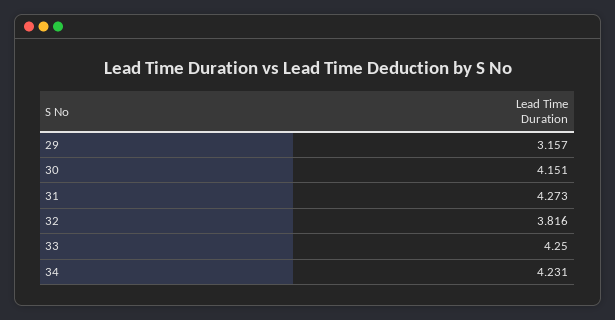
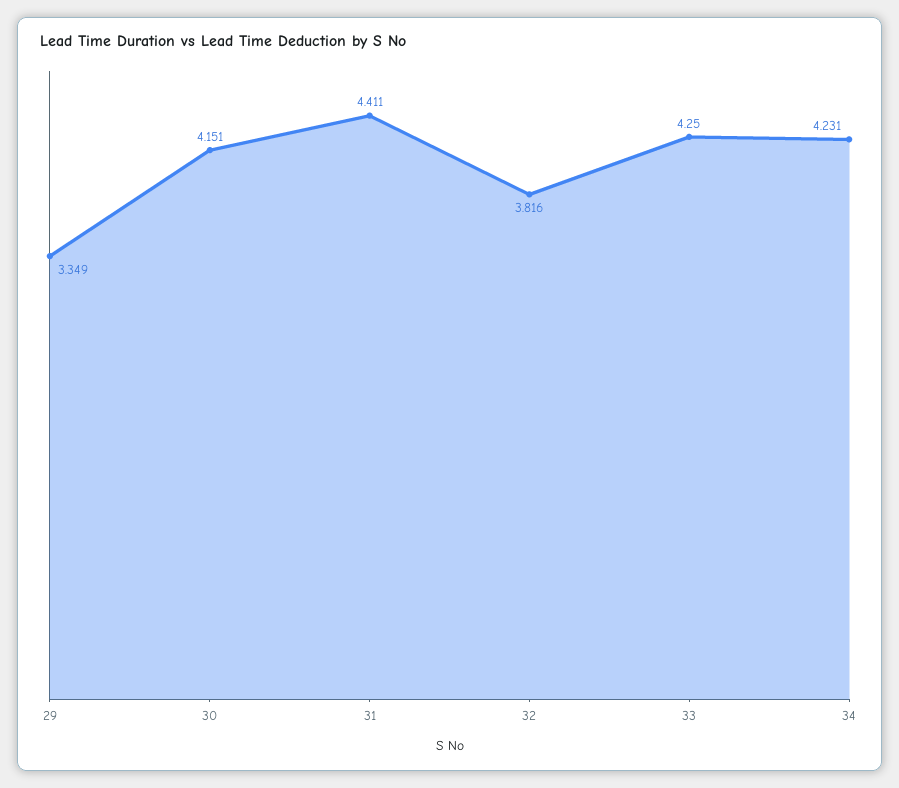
29: 3.157 -> 3.349
31: 4.273 -> 4.411

